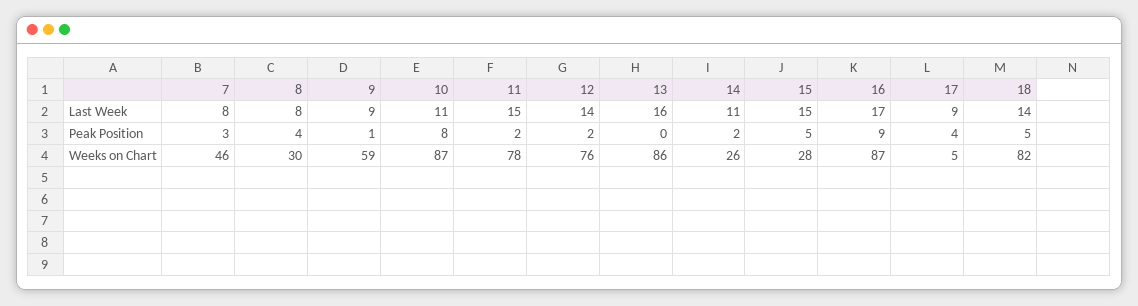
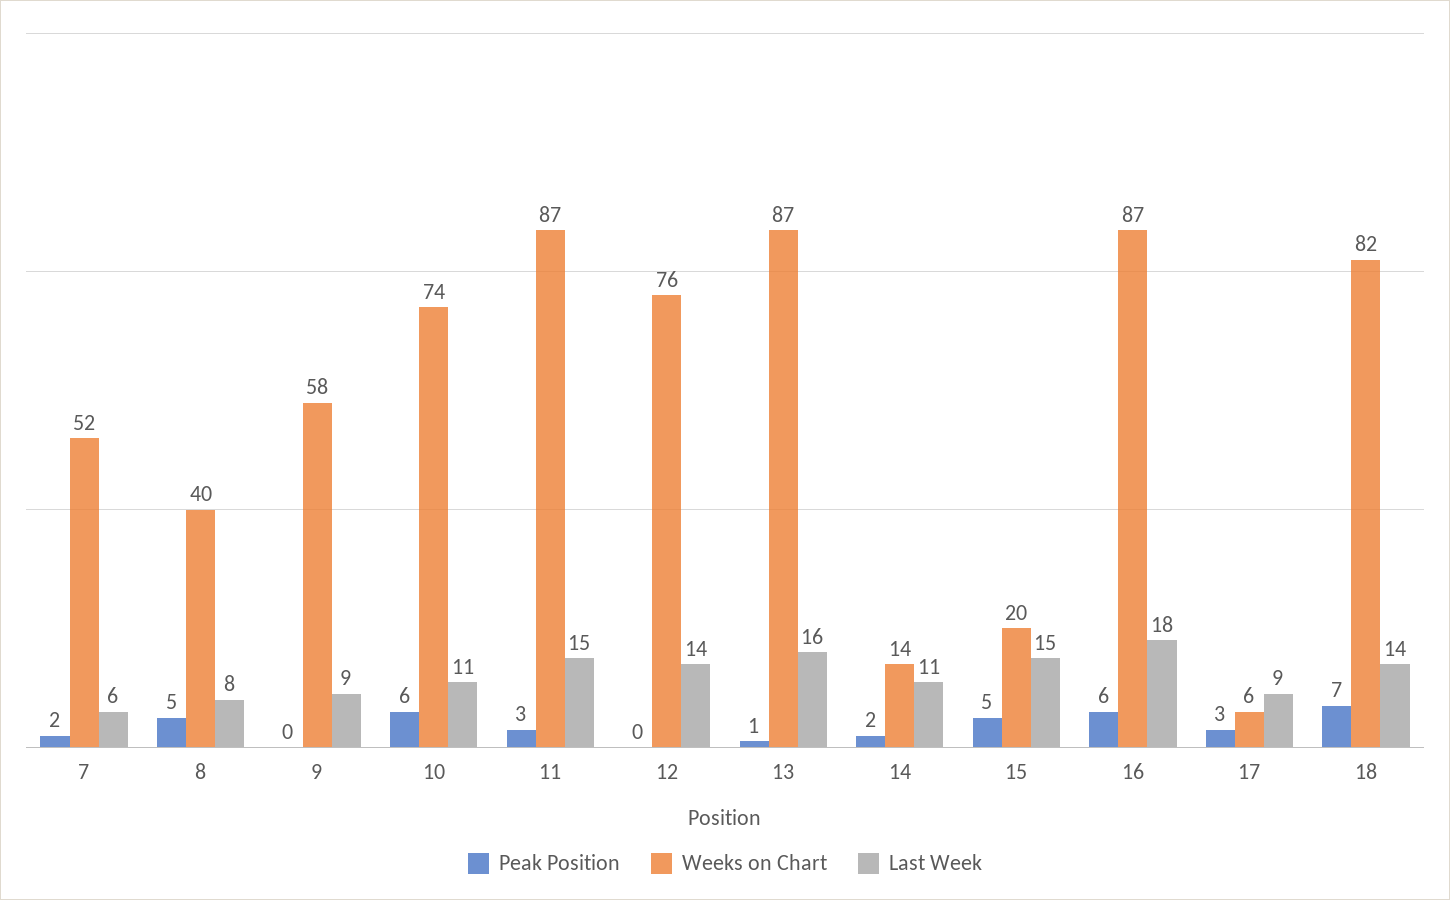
Last Week, 7: 8 -> 6
Last Week, 16: 17 -> 18
Peak Position, 7: 3 -> 2
Peak Position, 8: 4 -> 5
Peak Position, 9: 1 -> 0
Peak Position, 10: 8 -> 6
Peak Position, 11: 2 -> 3
Peak Position, 12: 2 -> 0
Peak Position, 13: 0 -> 1
Peak Position, 16: 9 -> 6
Peak Position, 17: 4 -> 3
Peak Position, 18: 5 -> 7
Weeks on Chart, 7: 46 -> 52
Weeks on Chart, 8: 30 -> 40
Weeks on Chart, 9: 59 -> 58
Weeks on Chart, 10: 87 -> 74
Weeks on Chart, 11: 78 -> 87
Weeks on Chart, 13: 86 -> 87
Weeks on Chart, 14: 26 -> 14
Weeks on Chart, 15: 28 -> 20
Weeks on Chart, 17: 5 -> 6

